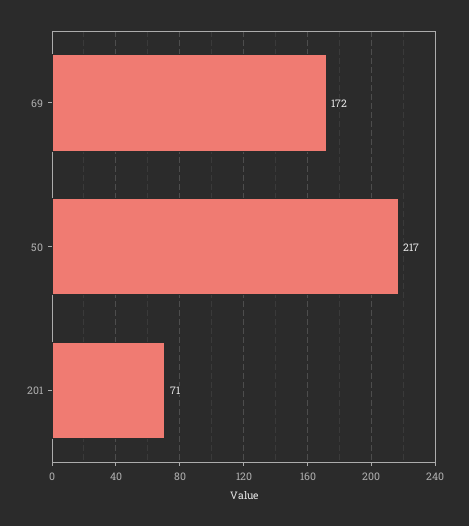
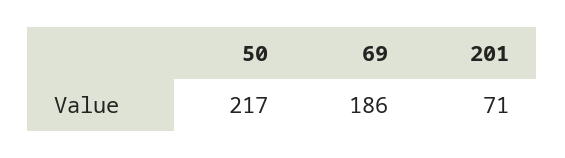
69: 172 -> 186

